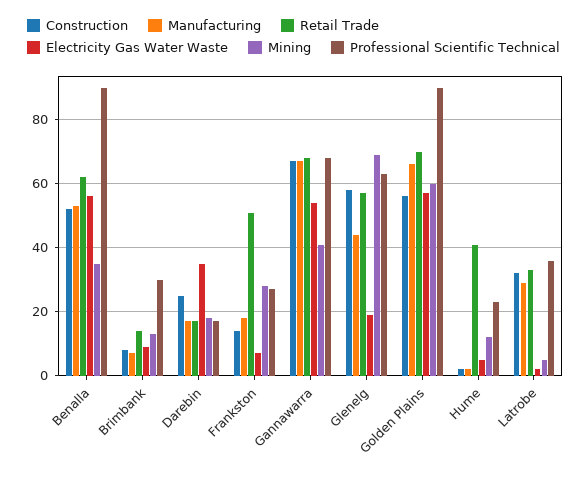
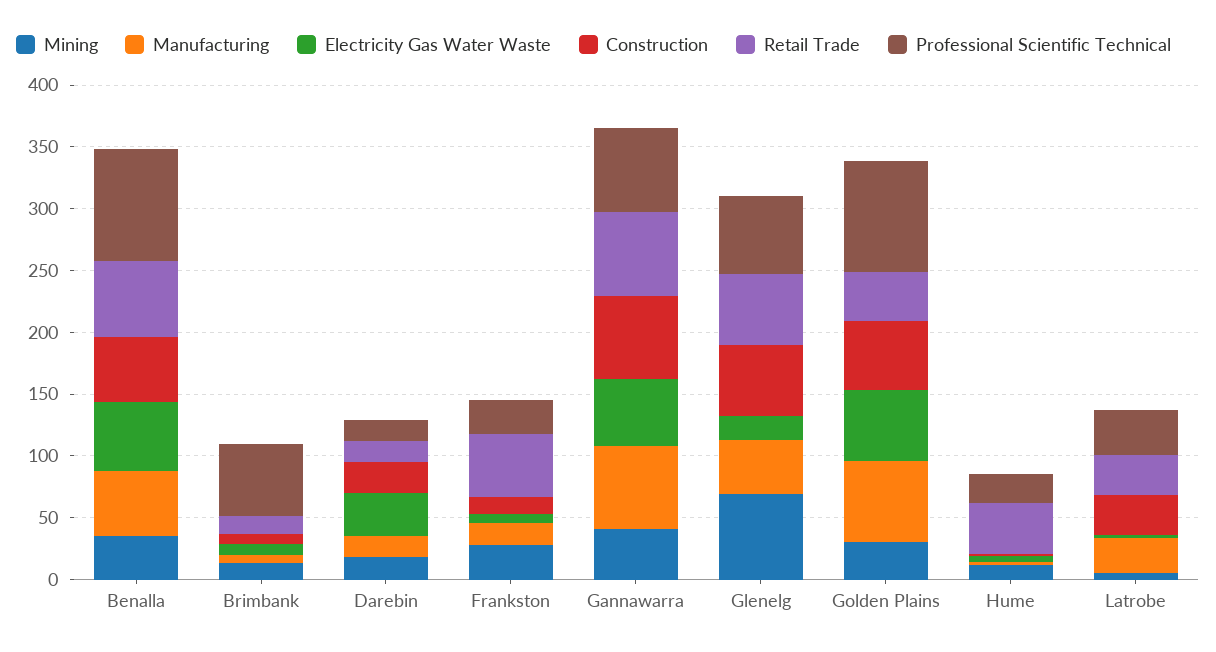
Professional Scientific Technical, Brimbank: 30 -> 60
Retail Trade, Golden Plains: 70 -> 40
Mining, Golden Plains: 60 -> 30

